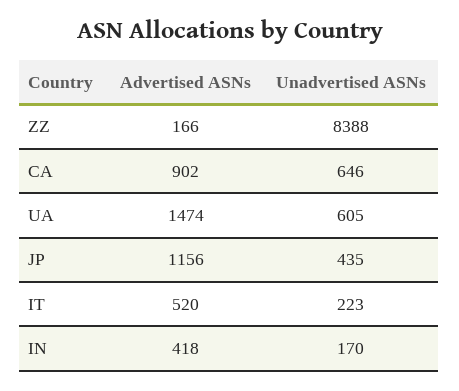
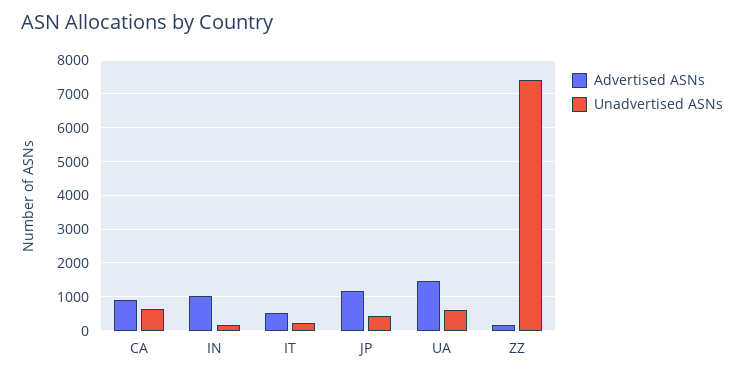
Unadvertised ASNs, ZZ: 8388 -> 7400
Advertised ASNs, IN: 418 -> 1000

